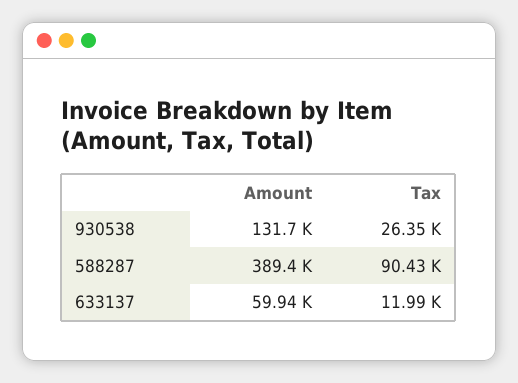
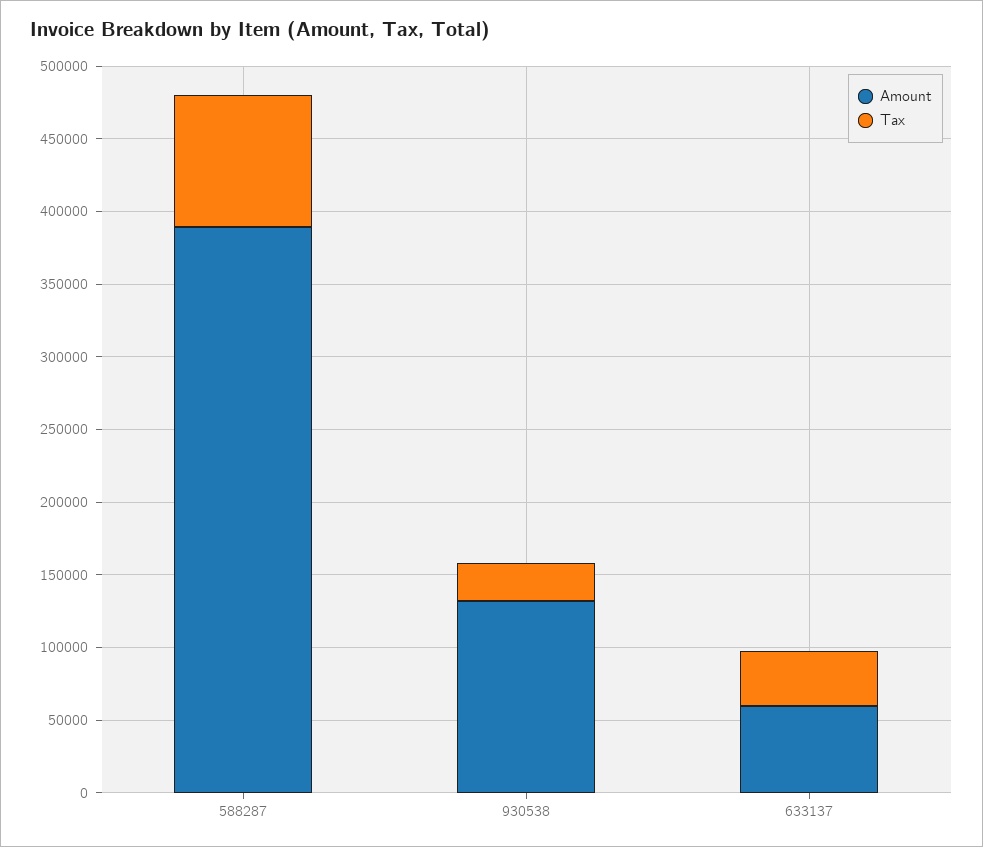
Tax, 633137: 11990 -> 40000

